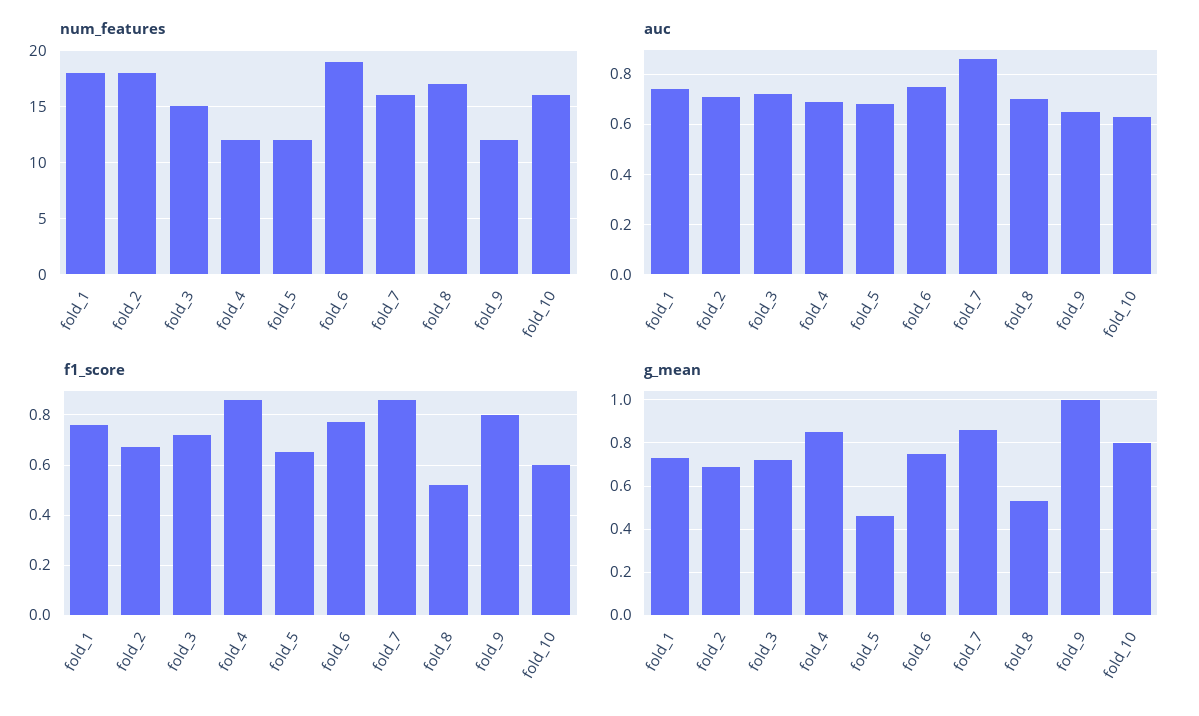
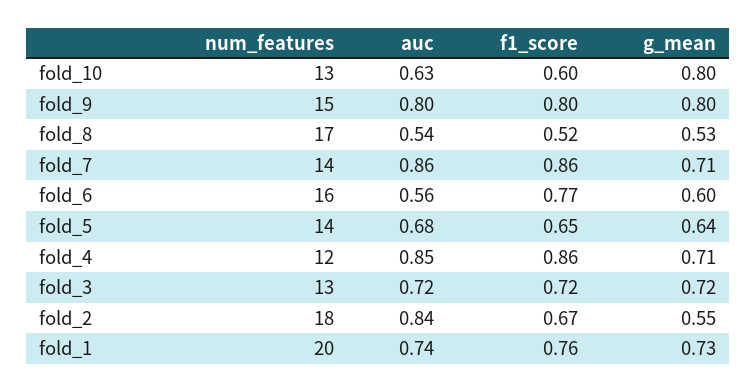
num_features, fold_1: 18 -> 20
num_features, fold_3: 15 -> 13
num_features, fold_5: 12 -> 14
num_features, fold_6: 19 -> 16
num_features, fold_7: 16 -> 14
num_features, fold_9: 12 -> 15
num_features, fold_10: 16 -> 13
auc, fold_2: 0.7 -> 0.84
auc, fold_4: 0.7 -> 0.85
auc, fold_6: 0.75 -> 0.56
auc, fold_8: 0.7 -> 0.54
auc, fold_9: 0.65 -> 0.8
g_mean, fold_2: 0.7 -> 0.55
g_mean, fold_4: 0.85 -> 0.71
g_mean, fold_5: 0.45 -> 0.64
g_mean, fold_6: 0.75 -> 0.6
g_mean, fold_7: 0.85 -> 0.71
g_mean, fold_9: 1 -> 0.8

